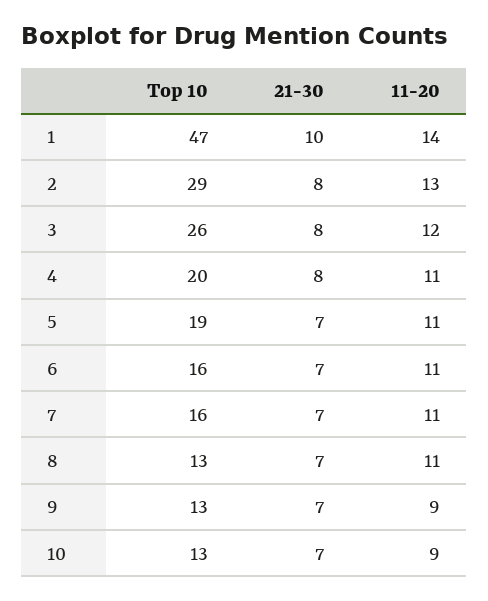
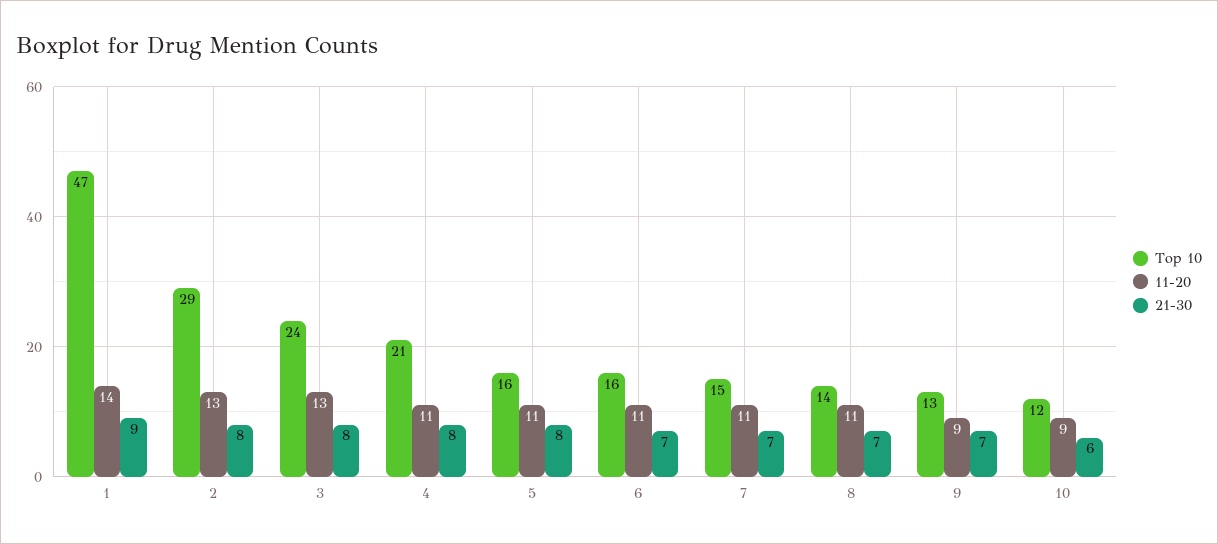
21-30, 1: 10 -> 9
Top 10, 3: 26 -> 24
11-20, 3: 12 -> 13
Top 10, 4: 20 -> 21
Top 10, 5: 19 -> 16
21-30, 5: 7 -> 8
Top 10, 7: 16 -> 15
Top 10, 8: 13 -> 14
Top 10, 10: 13 -> 12
21-30, 10: 7 -> 6

